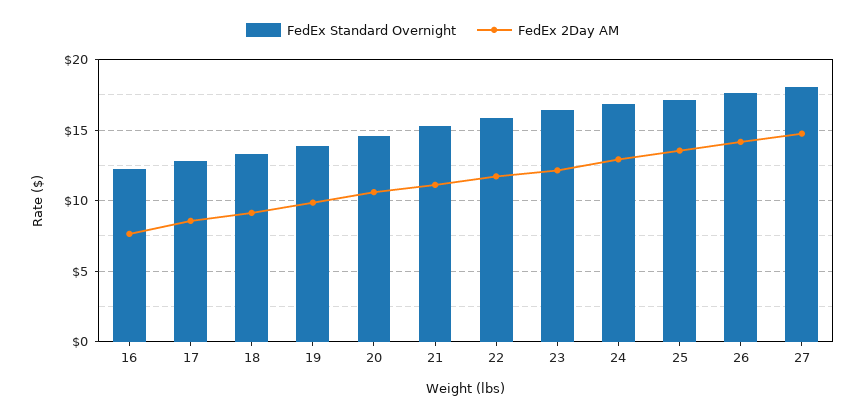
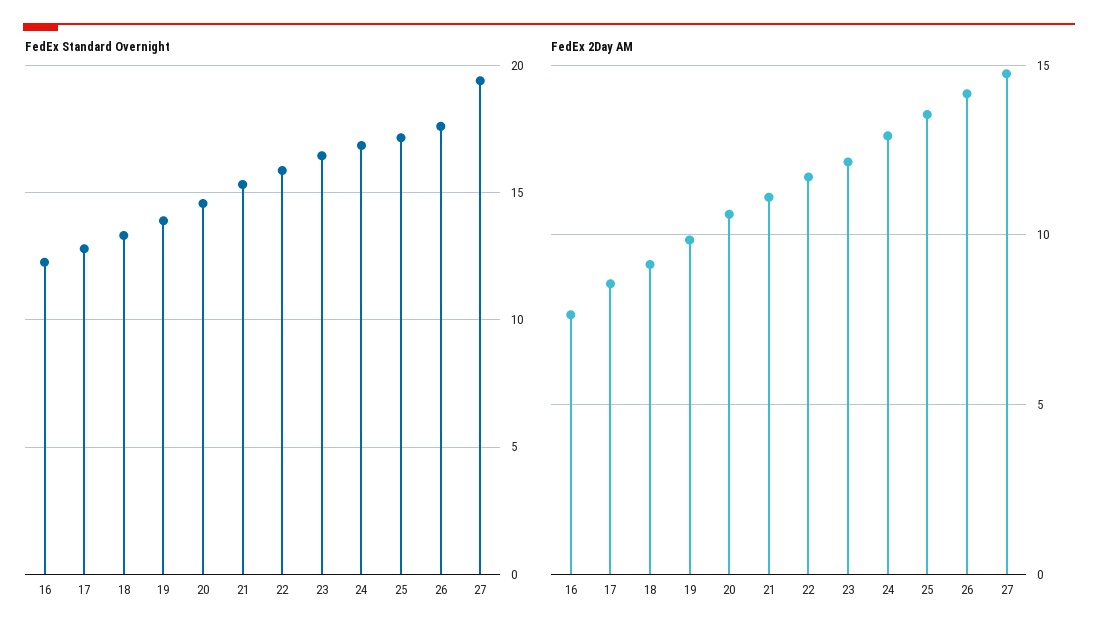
FedEx Standard Overnight, 27: 18 -> 19.5

